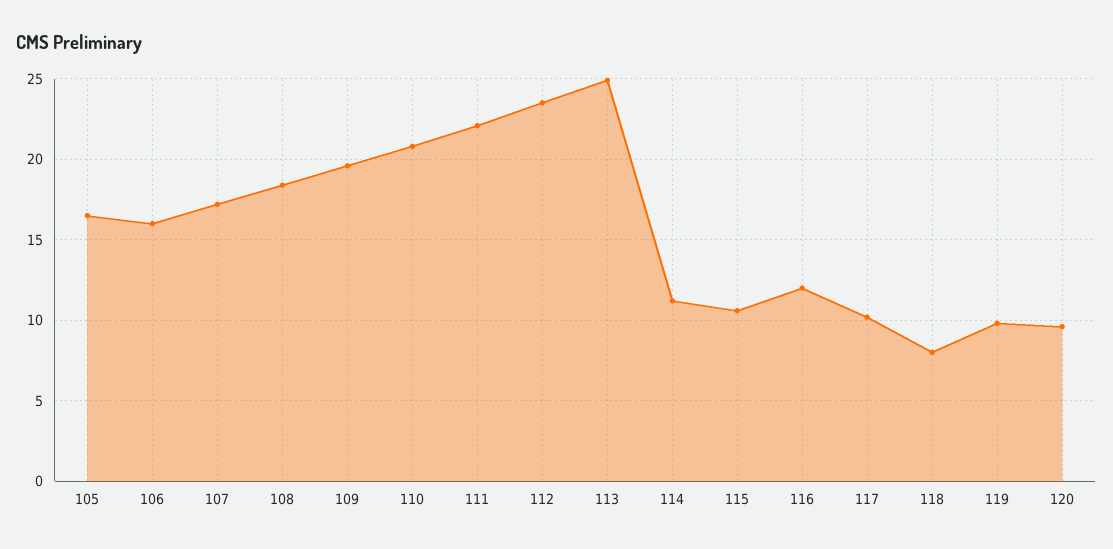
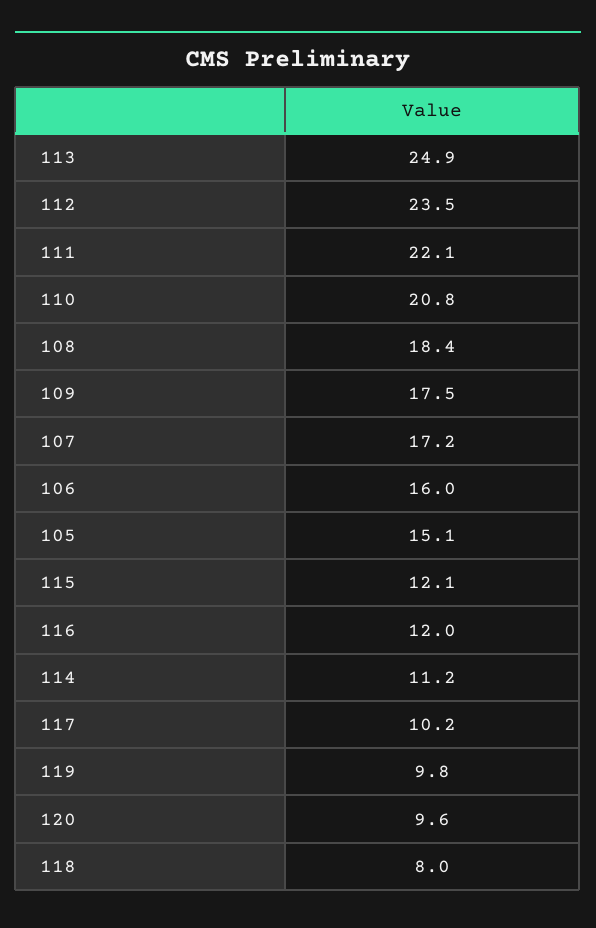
105: 16.5 -> 15.1
109: 19.5 -> 17.5
115: 10.5 -> 12.1

